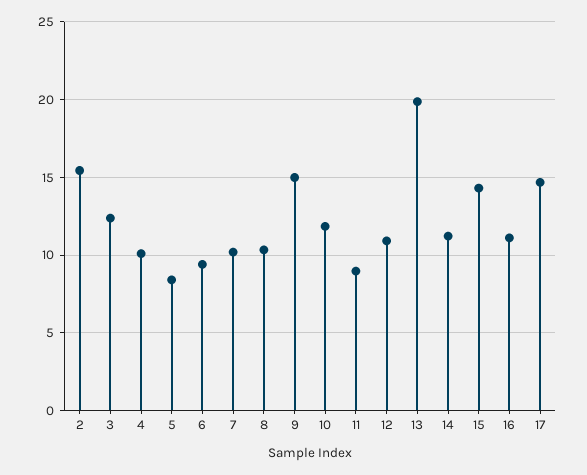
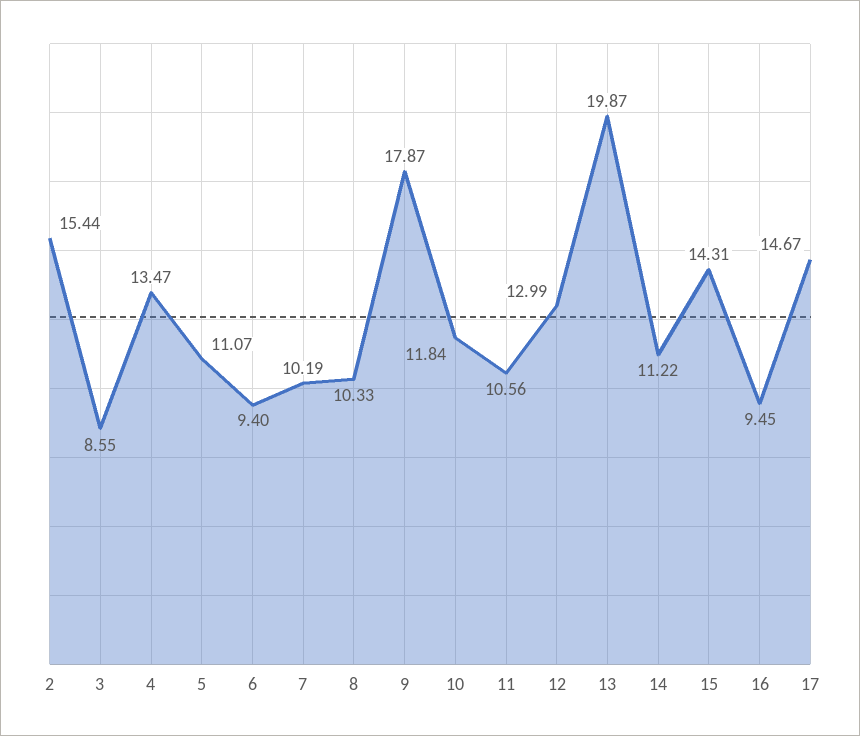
3: 12.5 -> 8.55
4: 10 -> 13.47
5: 8.5 -> 11.07
9: 15 -> 17.87
11: 9 -> 10.56
12: 11 -> 12.99
16: 11 -> 9.45

